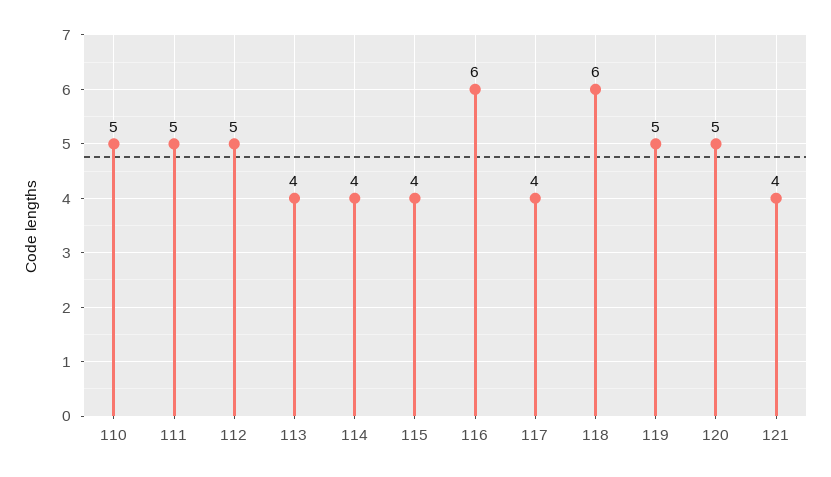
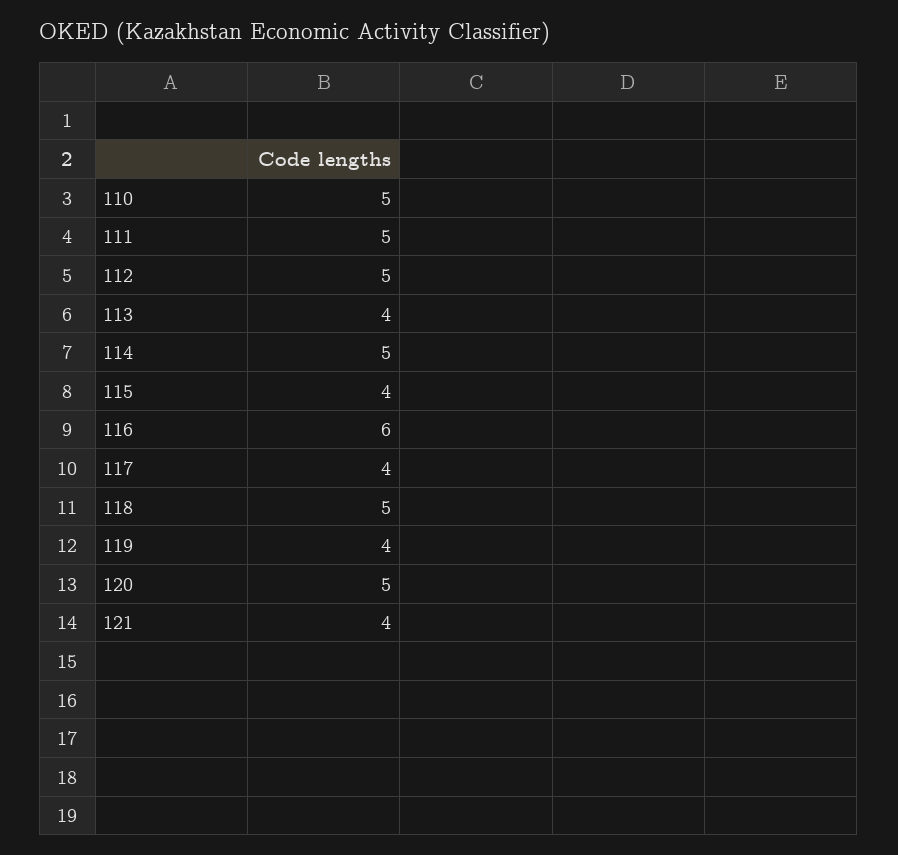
114: 4 -> 5
118: 6 -> 5
119: 5 -> 4

